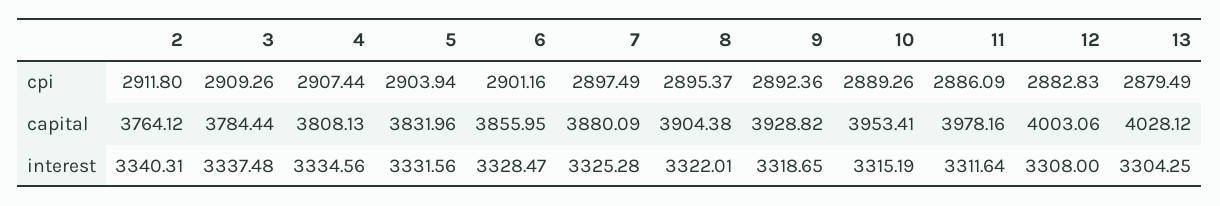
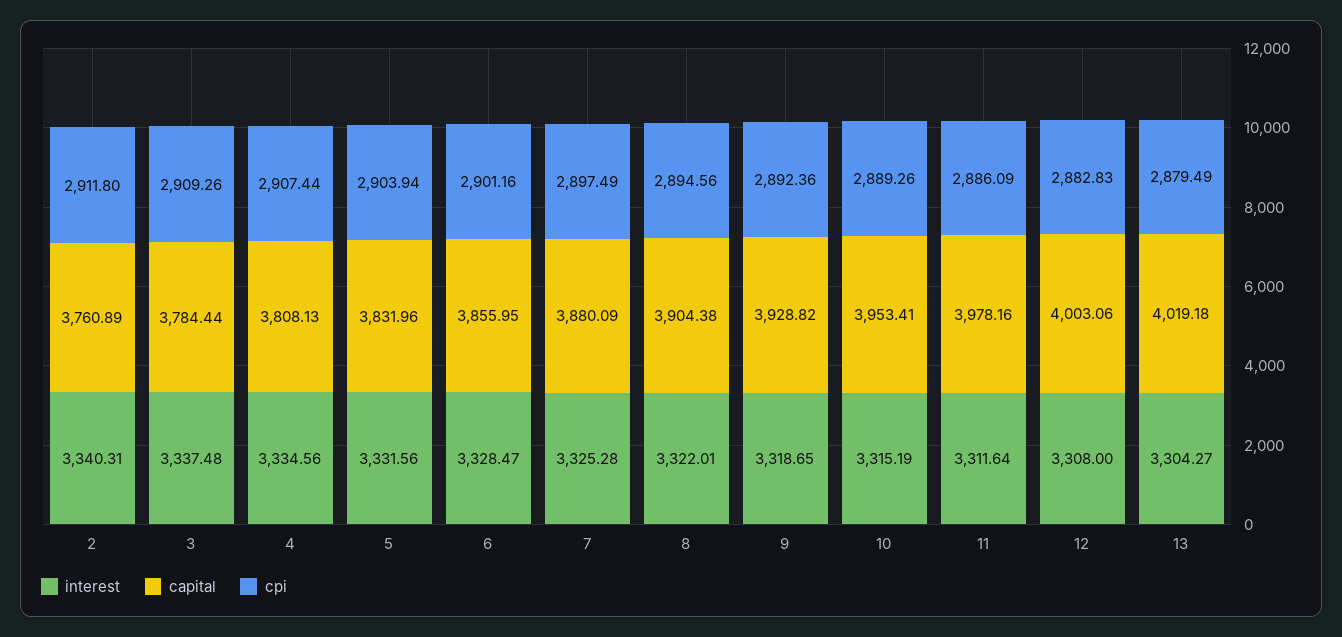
cpi, 8: 2895.37 -> 2894.56
capital, 2: 3764.12 -> 3760.89
capital, 13: 4028.12 -> 4019.18
interest, 13: 3304.25 -> 3304.27

